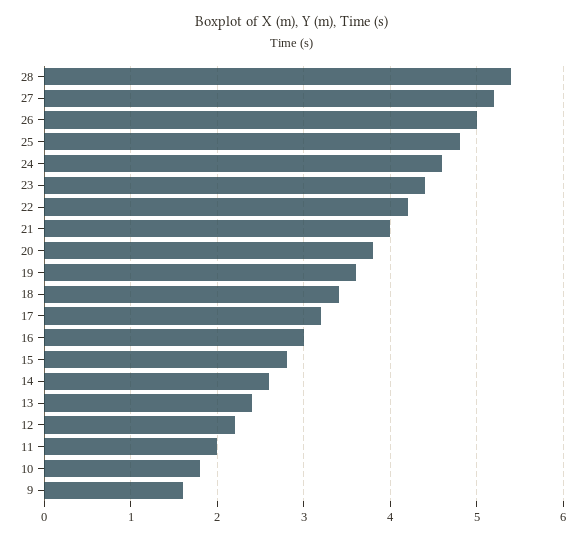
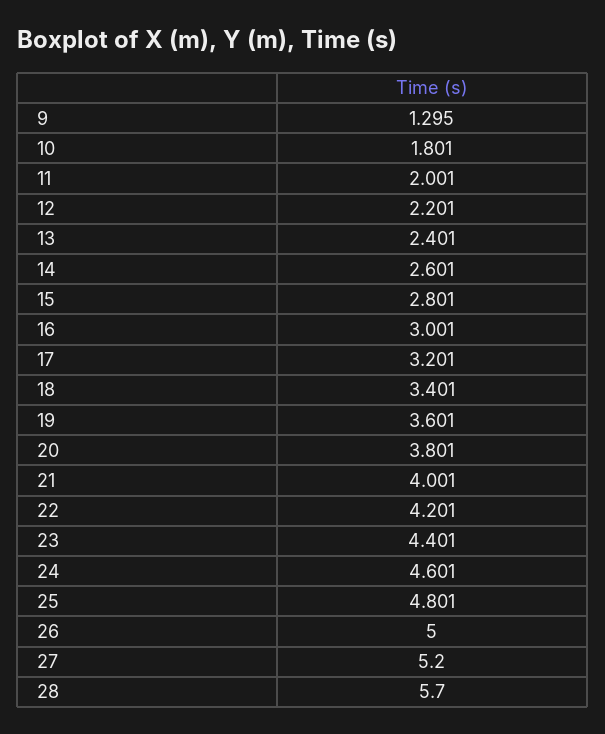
28: 5.4 -> 5.7
9: 1.6 -> 1.295

